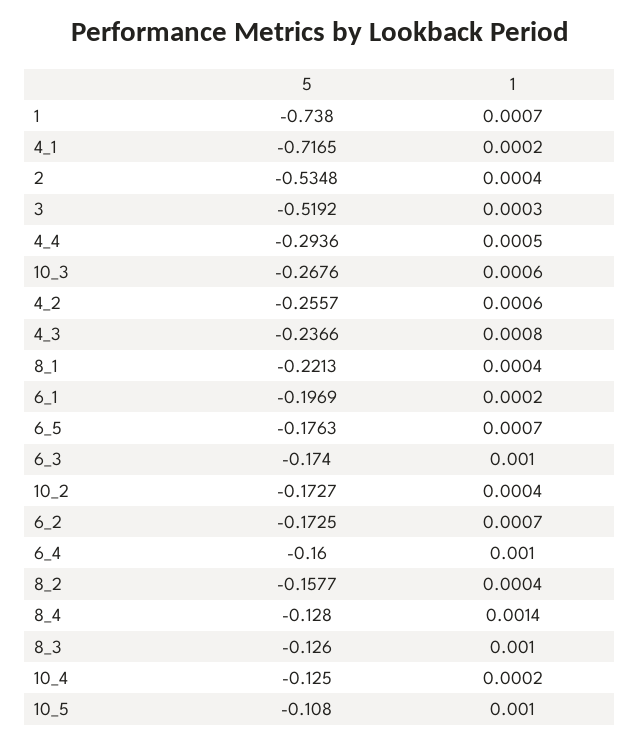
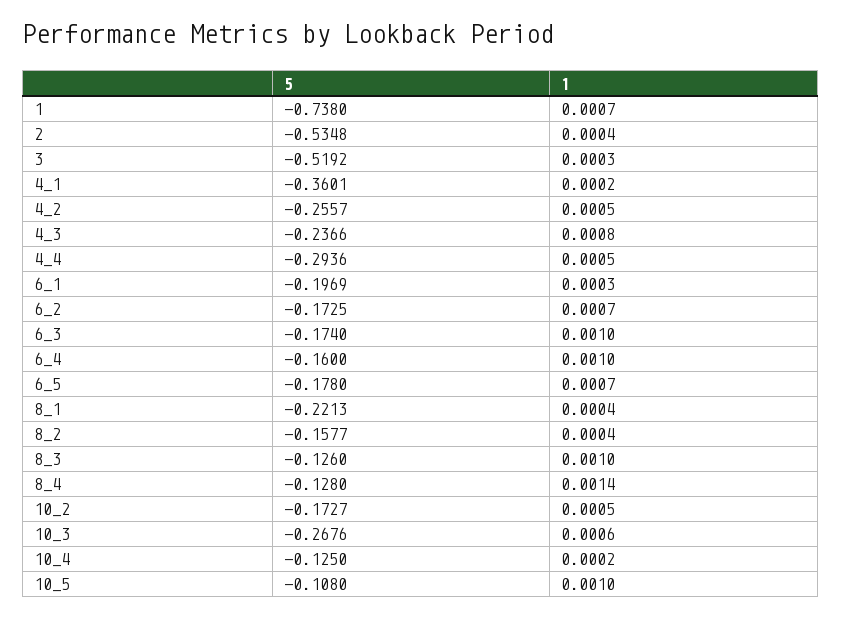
5, 4_1: -0.7165 -> -0.3601
1, 4_2: 0.0006 -> 0.0005
1, 6_1: 0.0002 -> 0.0003
5, 6_5: -0.1763 -> -0.178
1, 10_2: 0.0004 -> 0.0005

